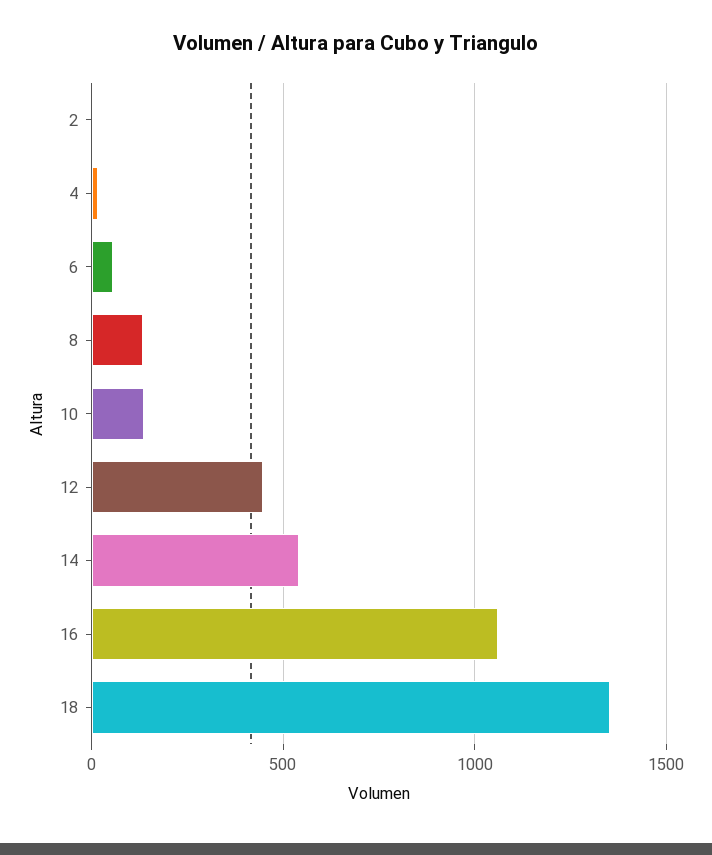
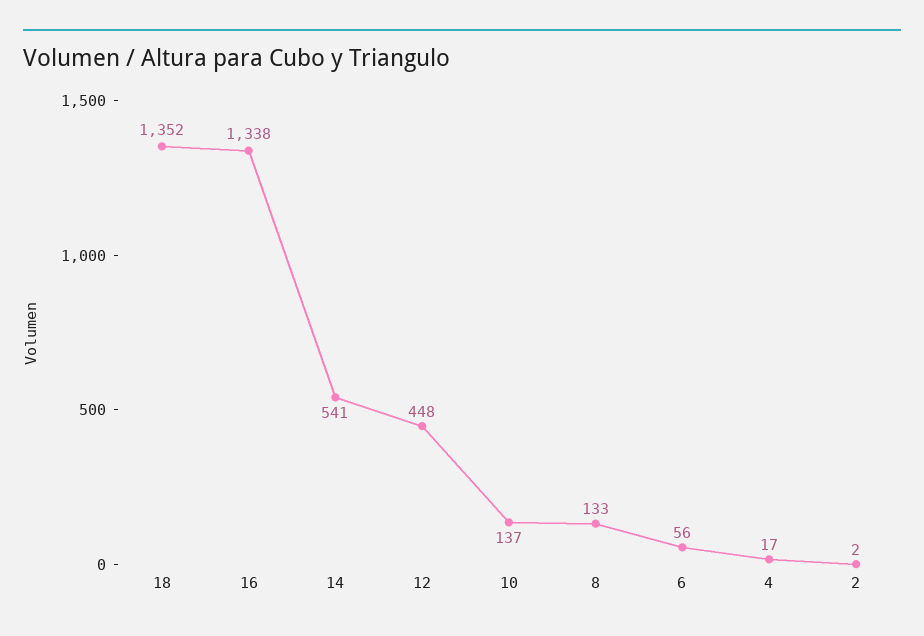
16: 1050 -> 1338

